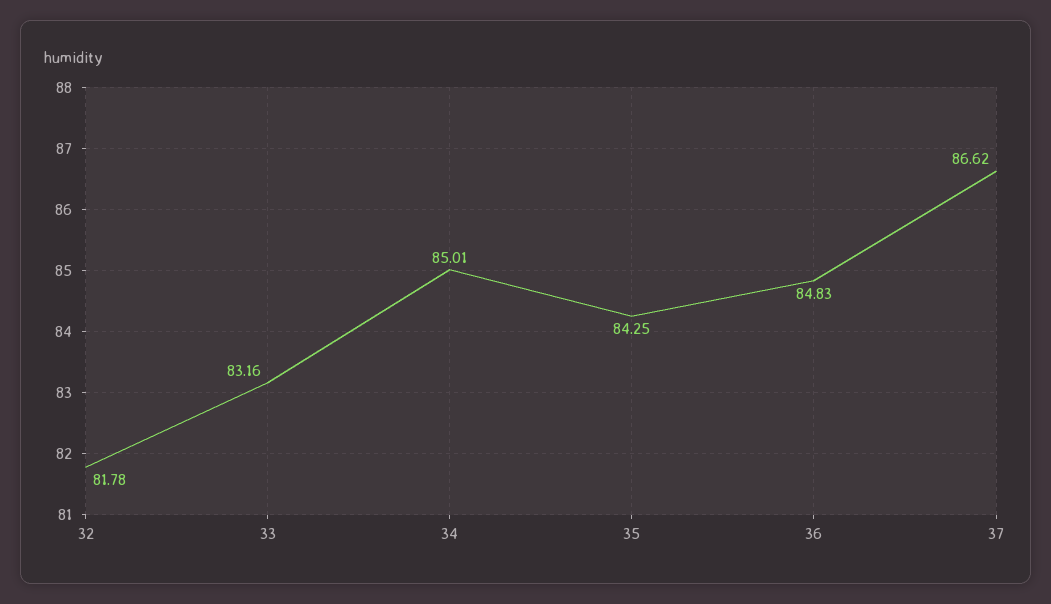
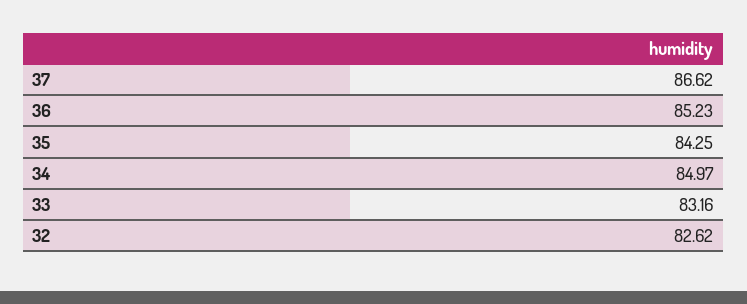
32: 81.78 -> 82.62
34: 85.01 -> 84.97
36: 84.83 -> 85.23

